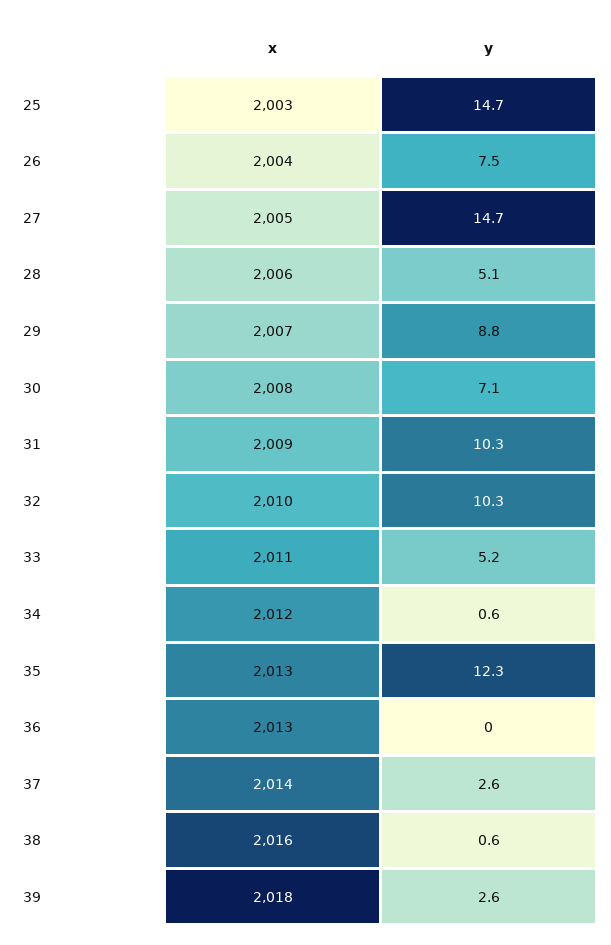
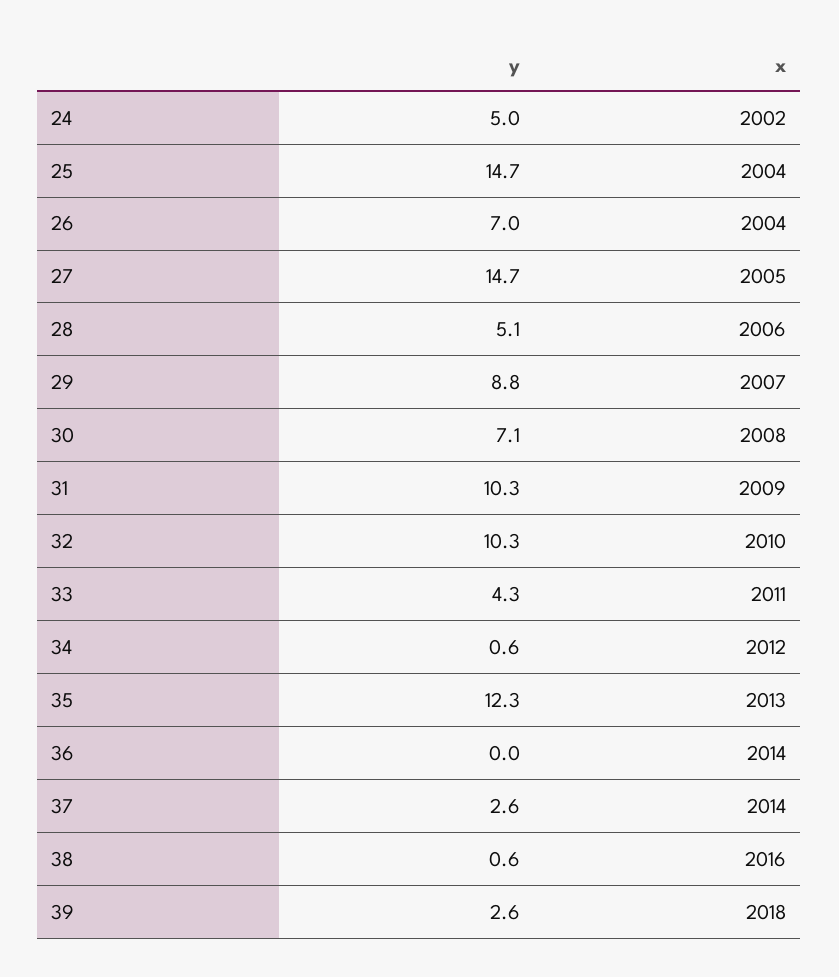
x, 25: 2003 -> 2004
y, 26: 7.5 -> 7
y, 33: 5.2 -> 4.3
x, 36: 2013 -> 2014
y, 24: none -> 5
x, 24: none -> 2002

